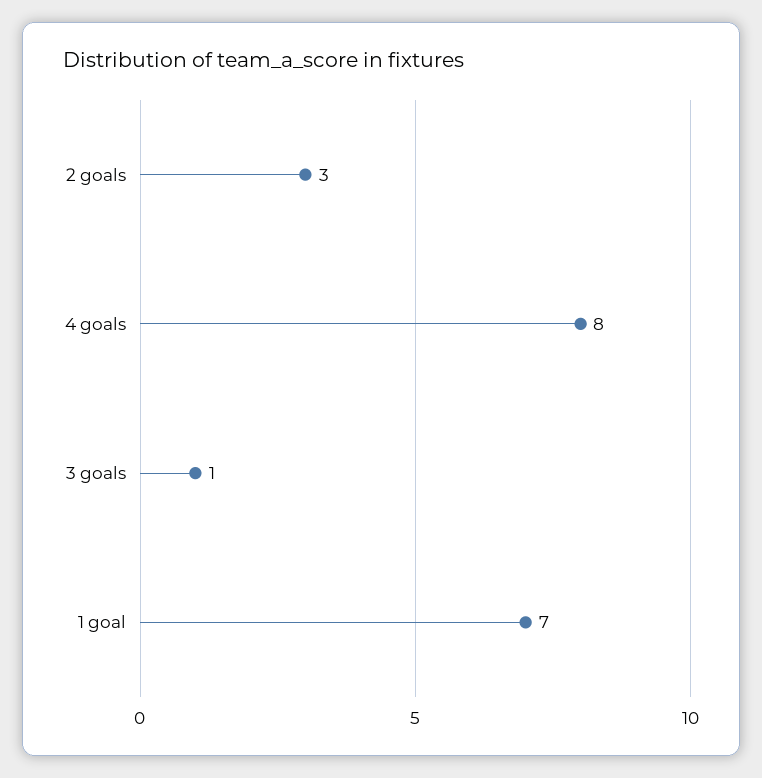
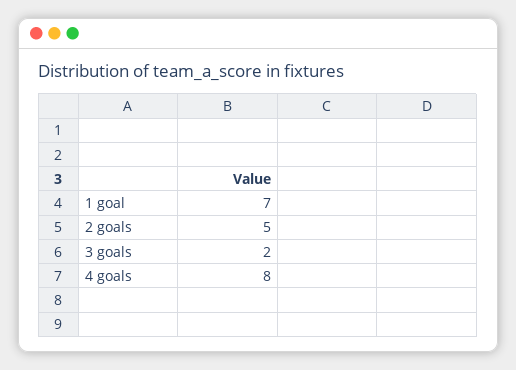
2 goals: 3 -> 5
3 goals: 1 -> 2

